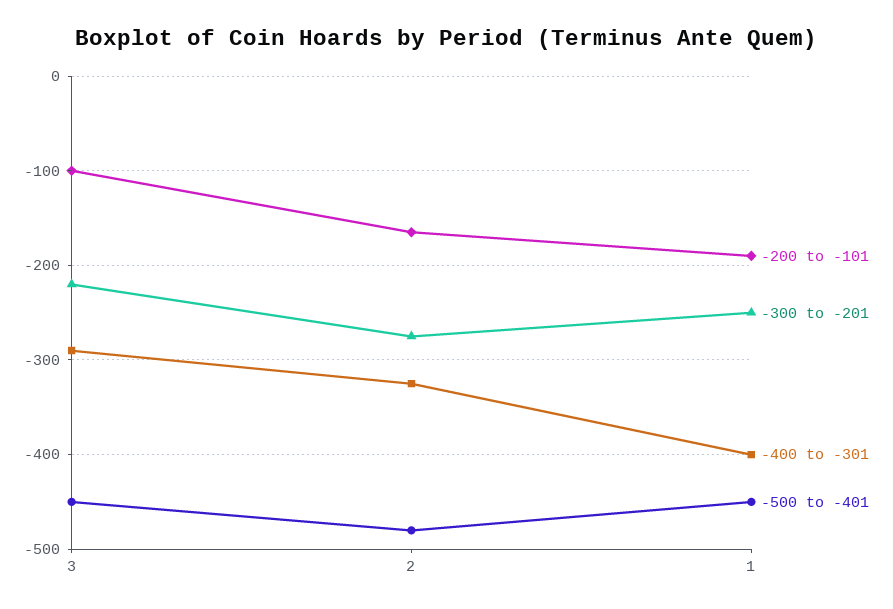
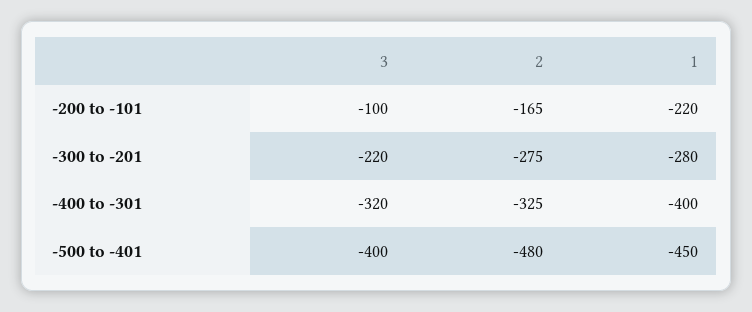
-400 to -301, 3: -290 -> -320
-500 to -401, 3: -450 -> -400
-200 to -101, 1: -190 -> -220
-300 to -201, 1: -250 -> -280

